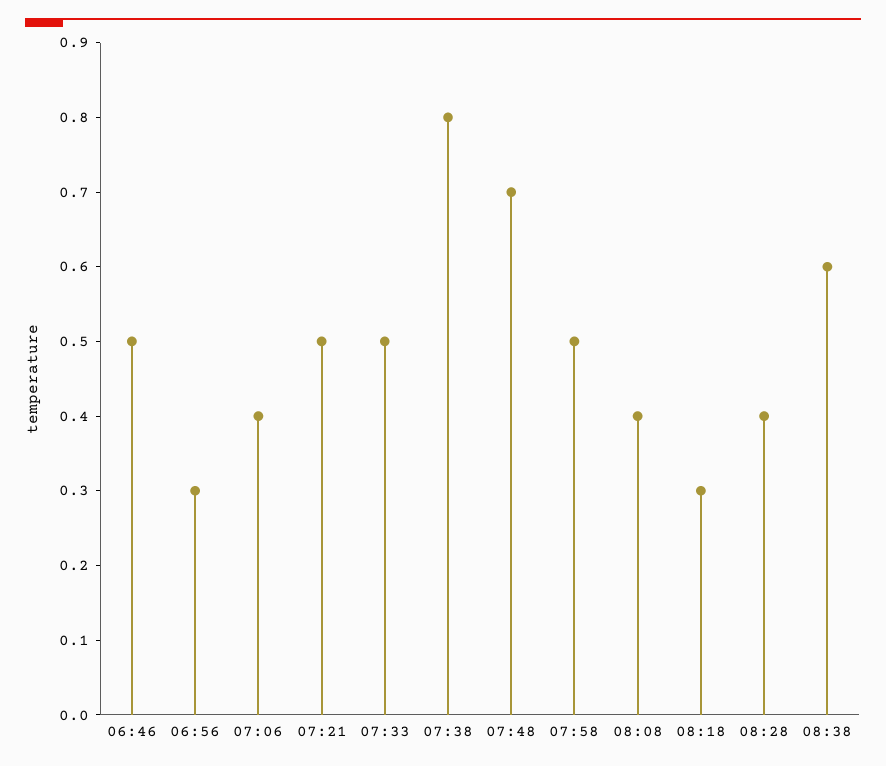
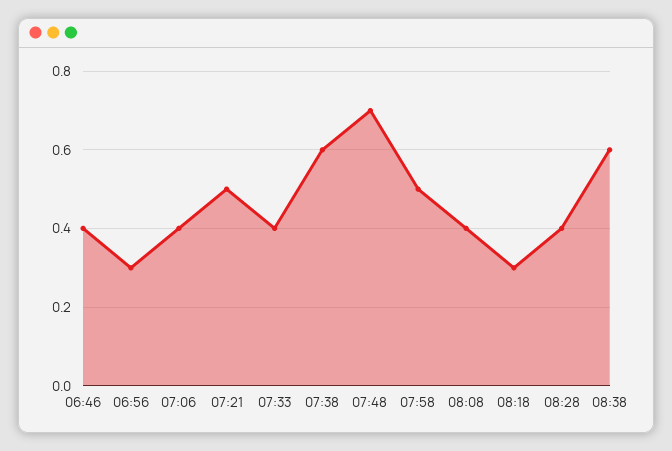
06:46: 0.5 -> 0.4
07:33: 0.5 -> 0.4
07:38: 0.8 -> 0.6

